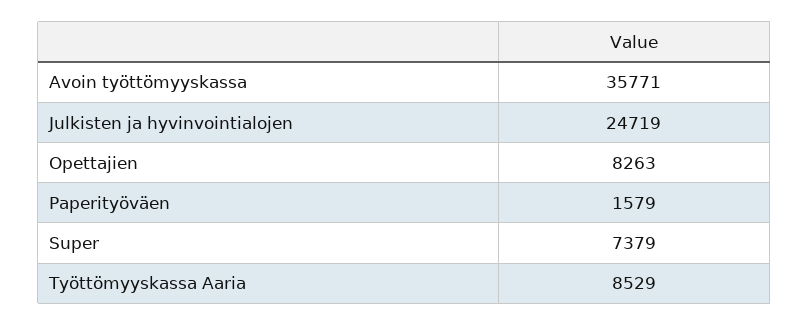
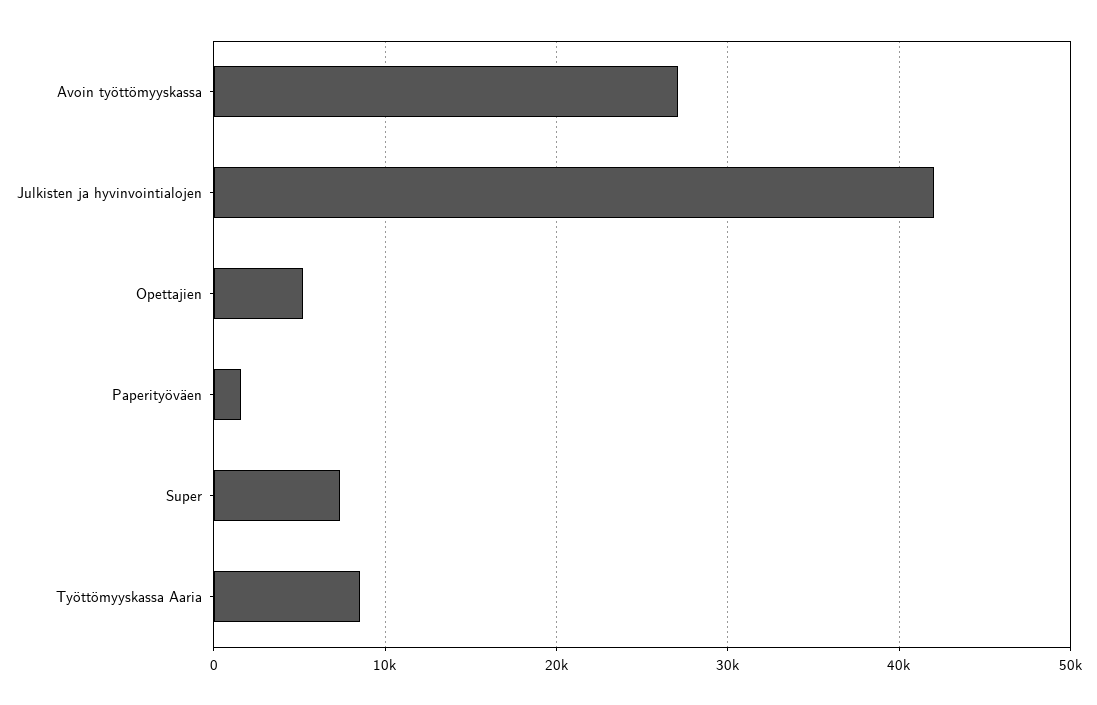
Avoin työttömyyskassa: 35771 -> 27000
Julkisten ja hyvinvointialojen: 24719 -> 42000
Opettajien: 8263 -> 5000

